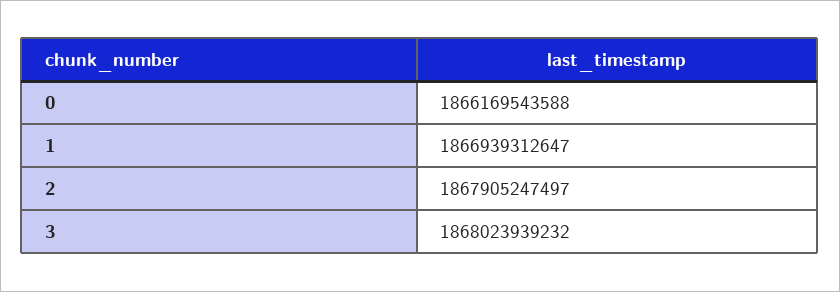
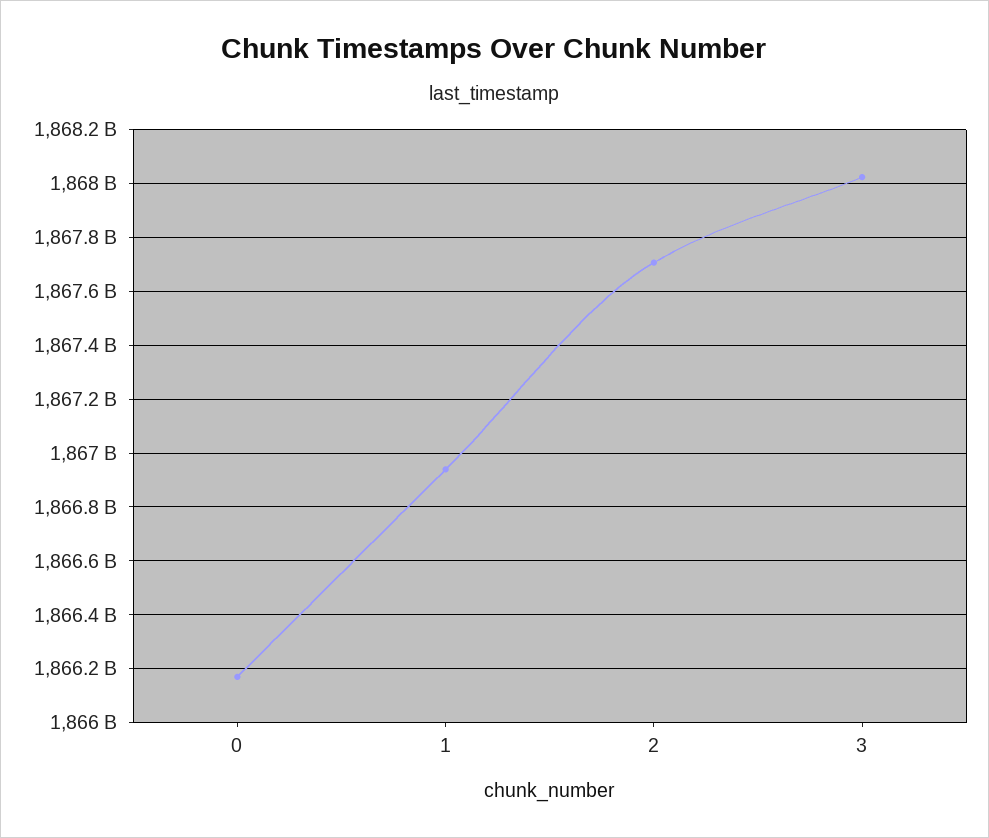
2: 1867905247497 -> 1867700000000

